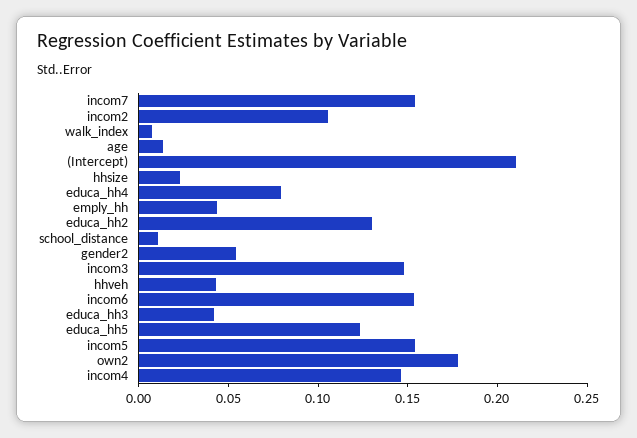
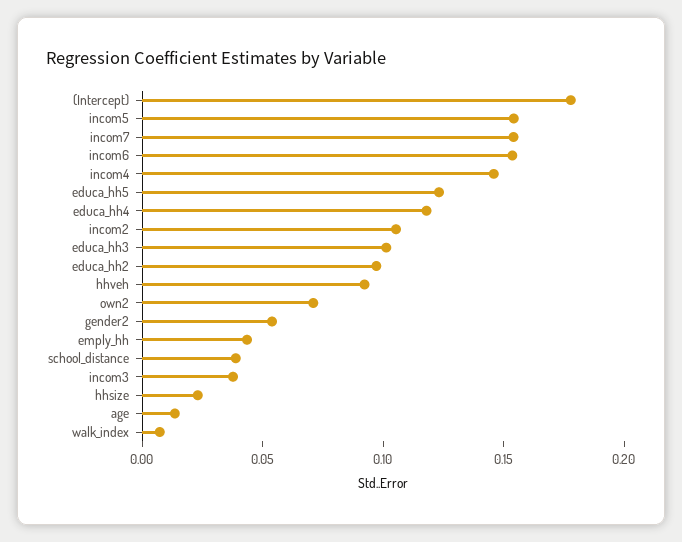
(Intercept): 0.21 -> 0.18
educa_hh4: 0.08 -> 0.12
educa_hh2: 0.13 -> 0.1
school_distance: 0.01 -> 0.04
incom3: 0.15 -> 0.04
hhveh: 0.04 -> 0.09
educa_hh3: 0.04 -> 0.1
own2: 0.18 -> 0.07

